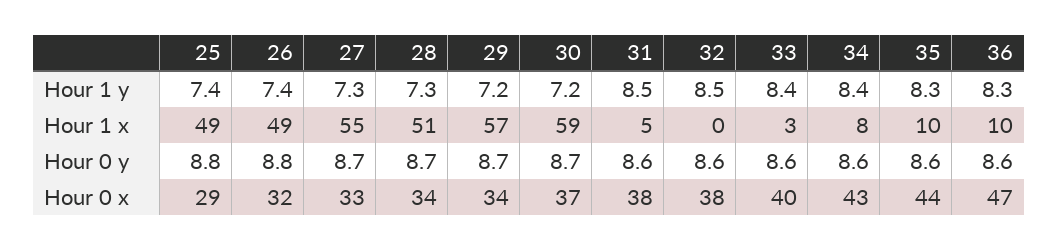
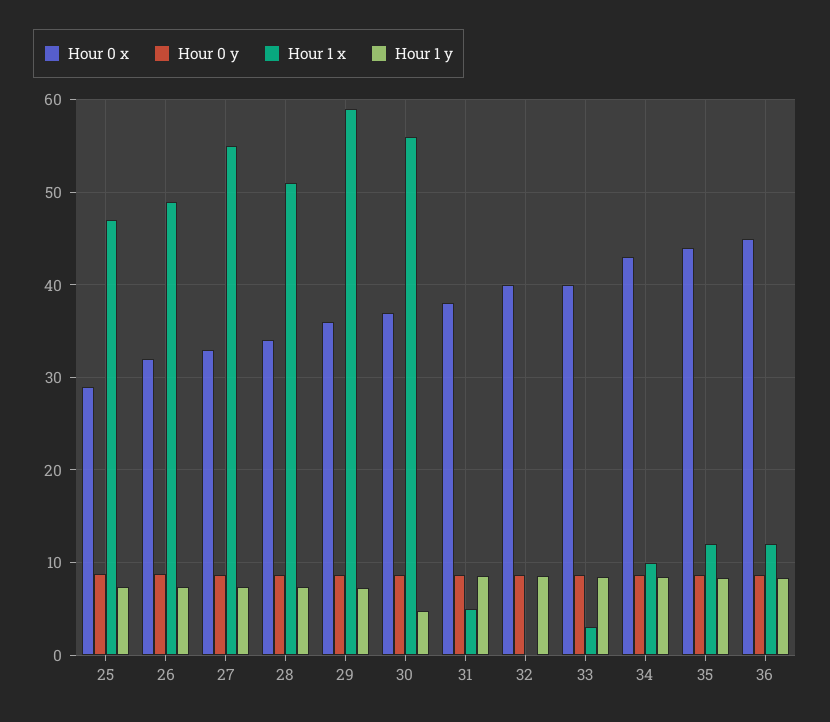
Hour 1 y, 30: 7.2 -> 5
Hour 1 x, 25: 49 -> 47
Hour 1 x, 29: 57 -> 59
Hour 1 x, 30: 59 -> 56
Hour 1 x, 34: 8 -> 10
Hour 1 x, 35: 10 -> 12
Hour 1 x, 36: 10 -> 12
Hour 0 x, 29: 34 -> 36
Hour 0 x, 32: 38 -> 40
Hour 0 x, 36: 47 -> 45

